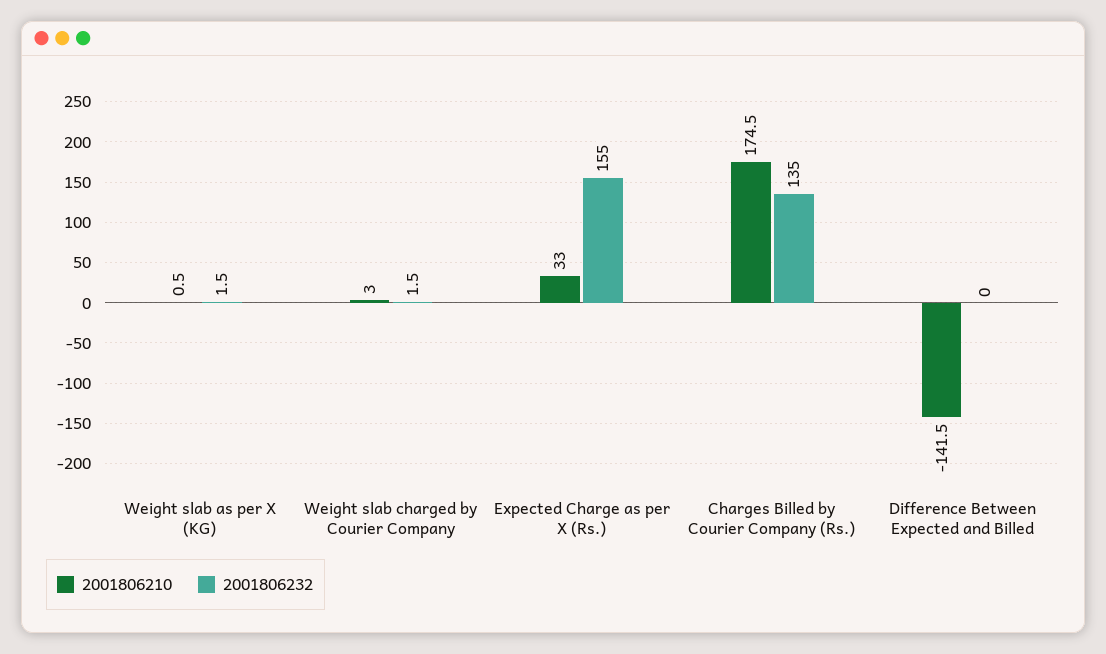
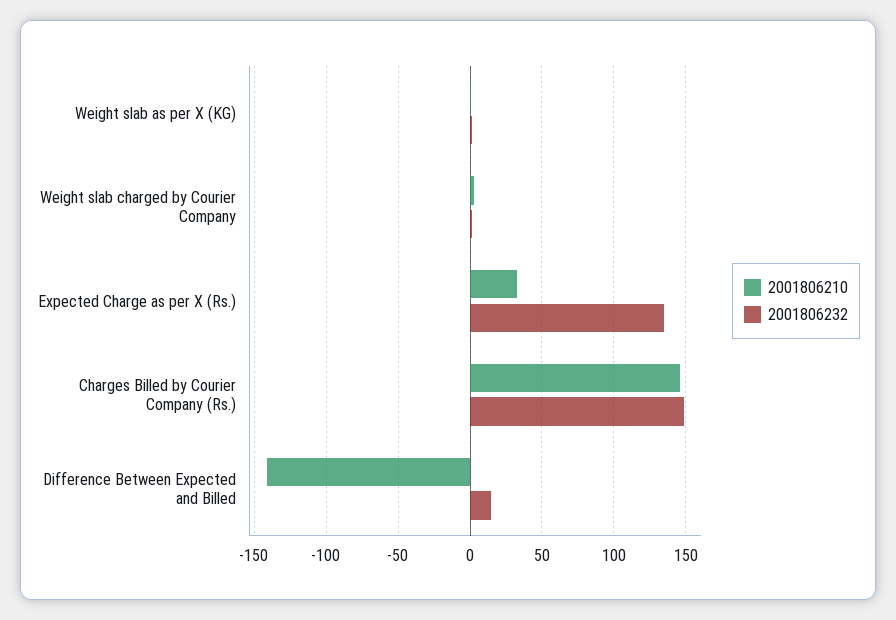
2001806232, Expected Charge as per X (Rs.): 155 -> 135
2001806210, Charges Billed by Courier Company (Rs.): 174.5 -> 145
2001806232, Charges Billed by Courier Company (Rs.): 135 -> 150
2001806232, Difference Between Expected and Billed: 0 -> 15

